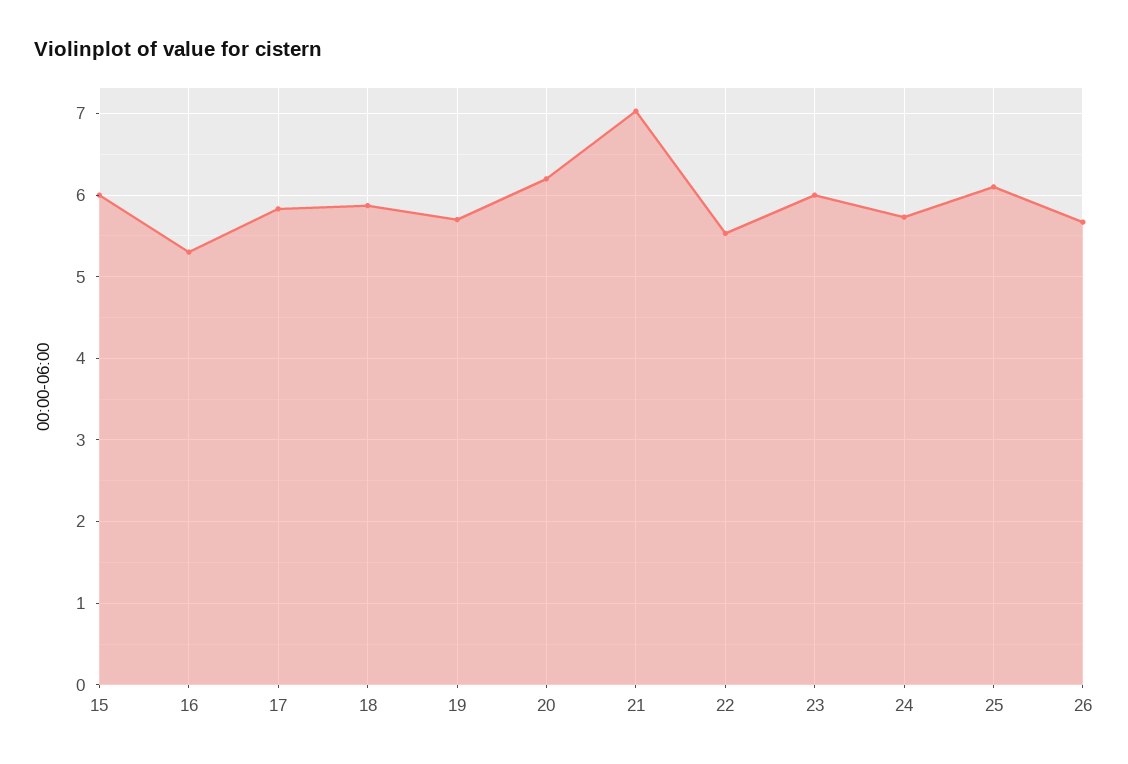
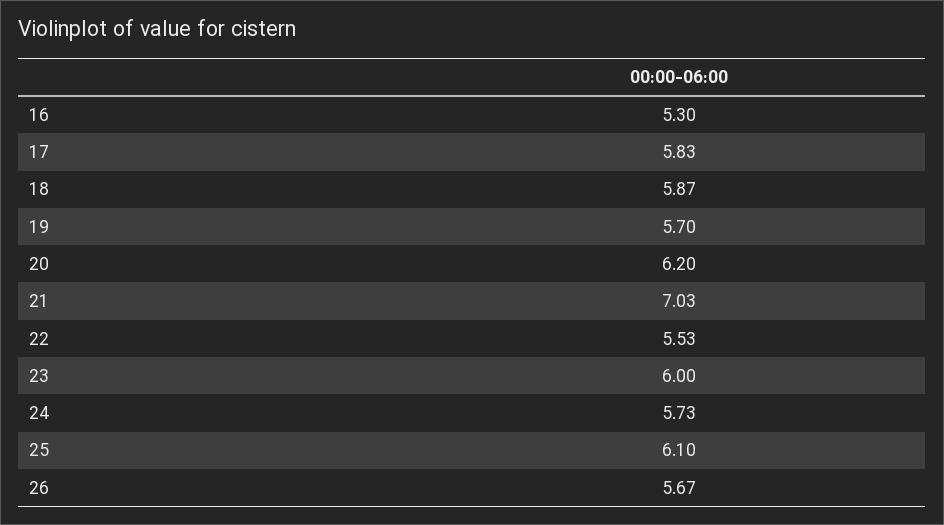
15: 6 -> none

